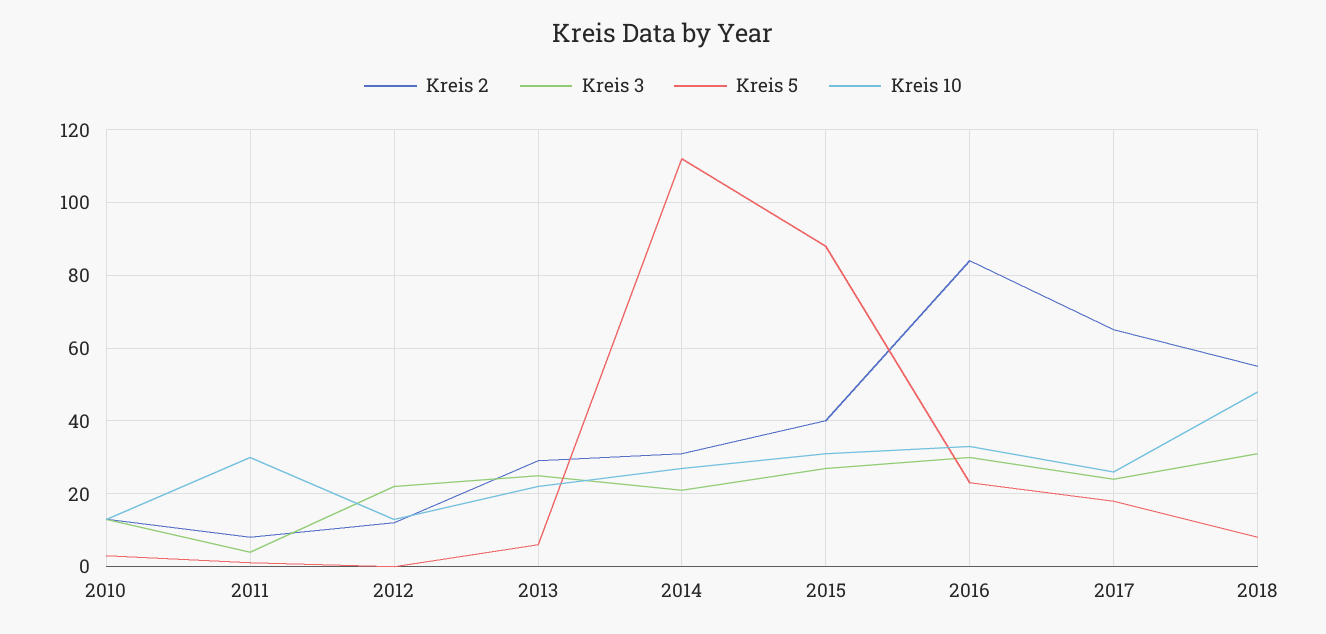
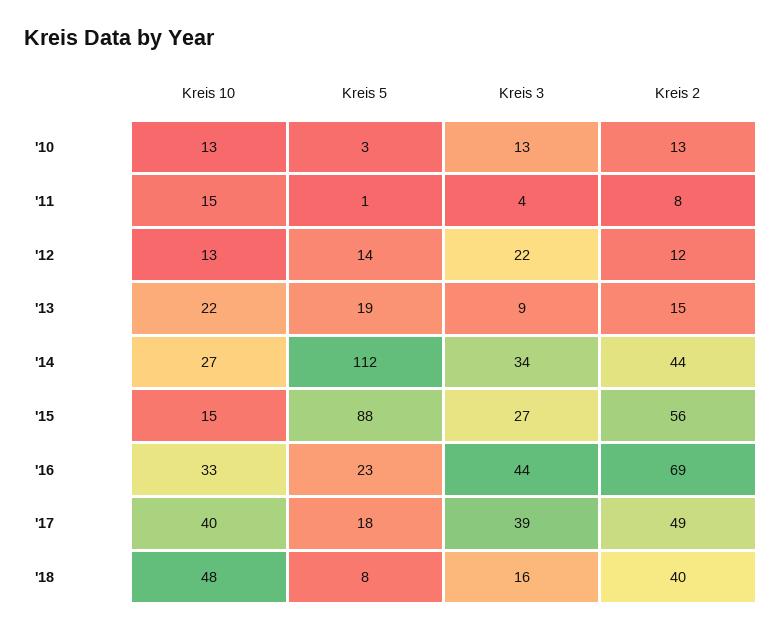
Kreis 10, 2011: 30 -> 15
Kreis 5, 2012: 0 -> 14
Kreis 2, 2013: 30 -> 15
Kreis 3, 2013: 25 -> 9
Kreis 5, 2013: 5 -> 19
Kreis 2, 2014: 30 -> 44
Kreis 3, 2014: 20 -> 34
Kreis 2, 2015: 40 -> 56
Kreis 10, 2015: 30 -> 15
Kreis 2, 2016: 85 -> 69
Kreis 3, 2016: 30 -> 44
Kreis 2, 2017: 65 -> 49
Kreis 3, 2017: 25 -> 39
Kreis 10, 2017: 25 -> 40
Kreis 2, 2018: 55 -> 40
Kreis 3, 2018: 30 -> 16

